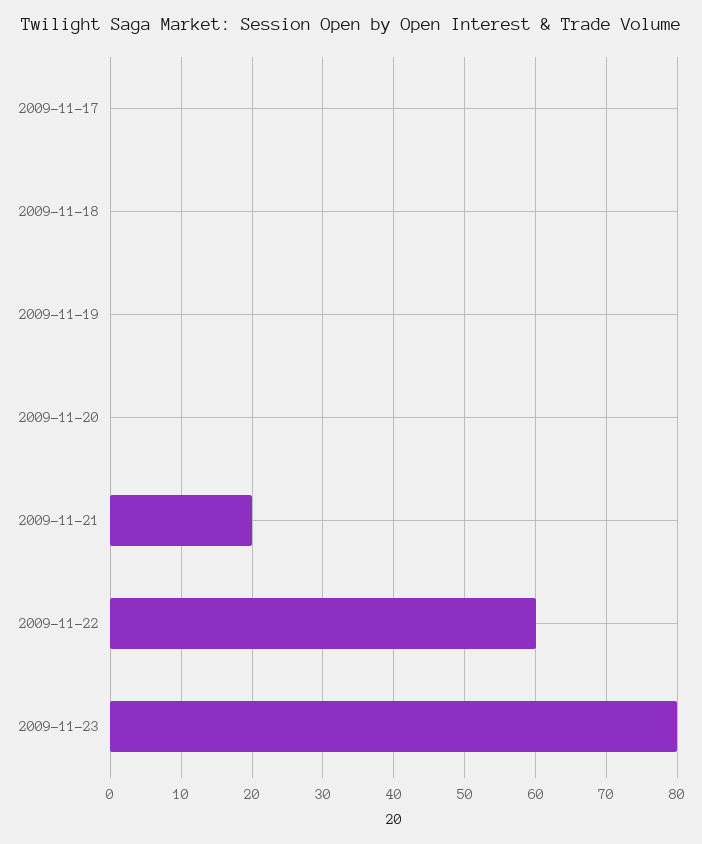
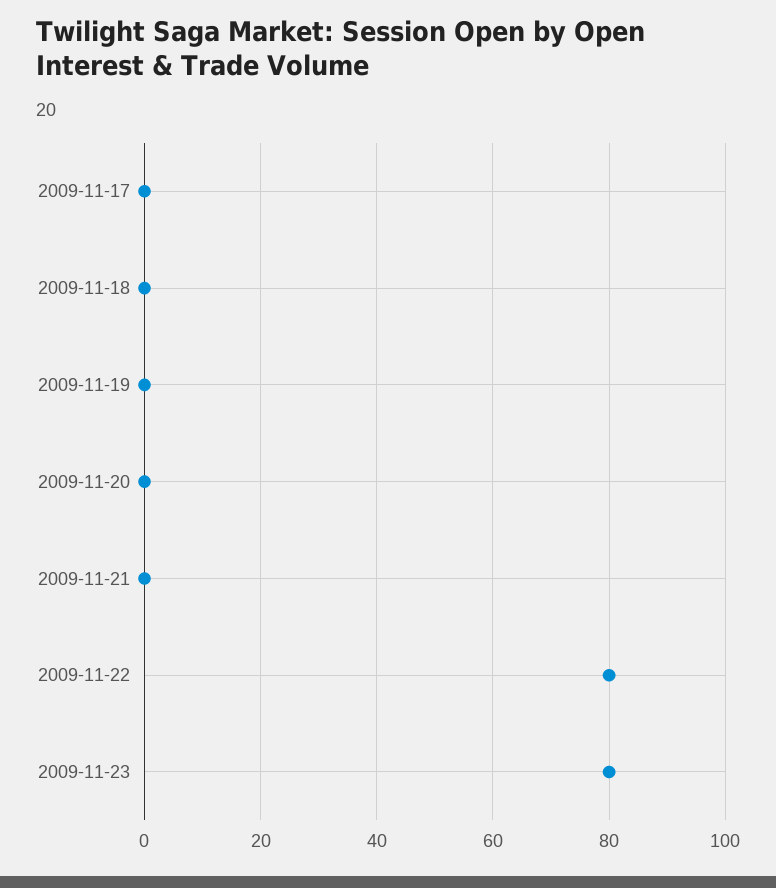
2009-11-21: 20 -> 0
2009-11-22: 60 -> 80

